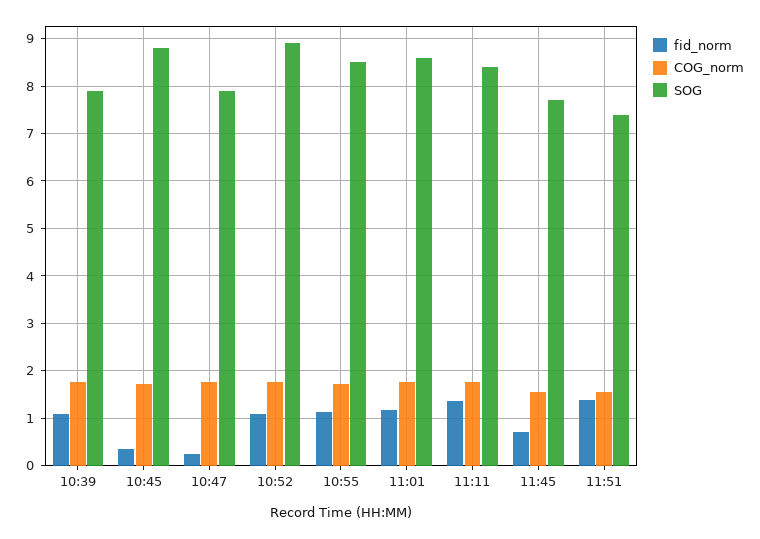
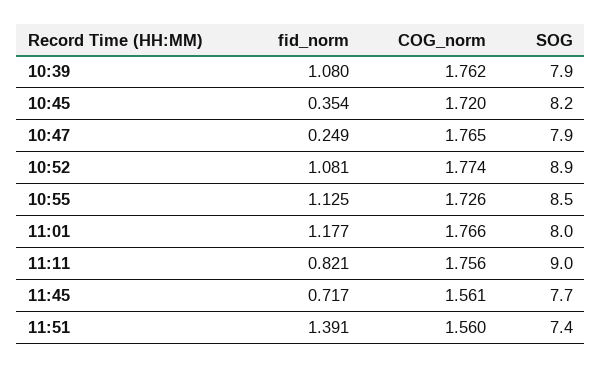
SOG, 10:45: 8.8 -> 8.2
SOG, 11:01: 8.6 -> 8
fid_norm, 11:11: 1.4 -> 0.821
SOG, 11:11: 8.4 -> 9

